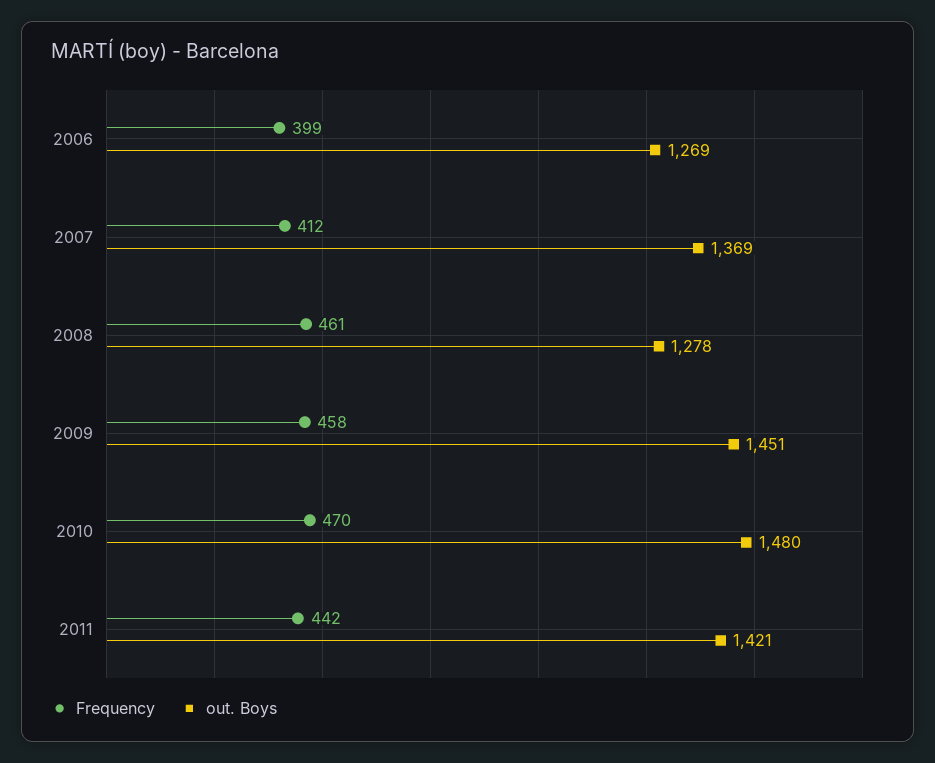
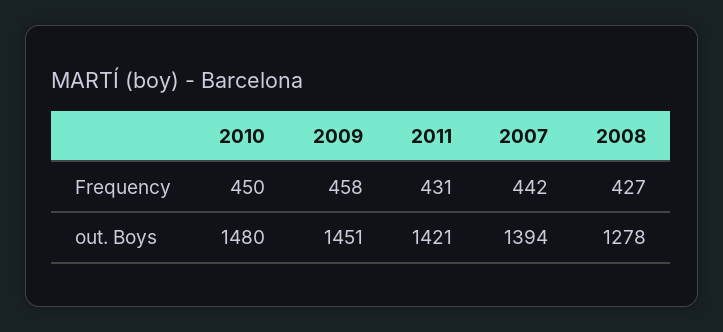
Frequency, 2006: 399 -> none
out. Boys, 2006: 1269 -> none
Frequency, 2007: 412 -> 442
out. Boys, 2007: 1369 -> 1394
Frequency, 2008: 461 -> 427
Frequency, 2010: 470 -> 450
Frequency, 2011: 442 -> 431

